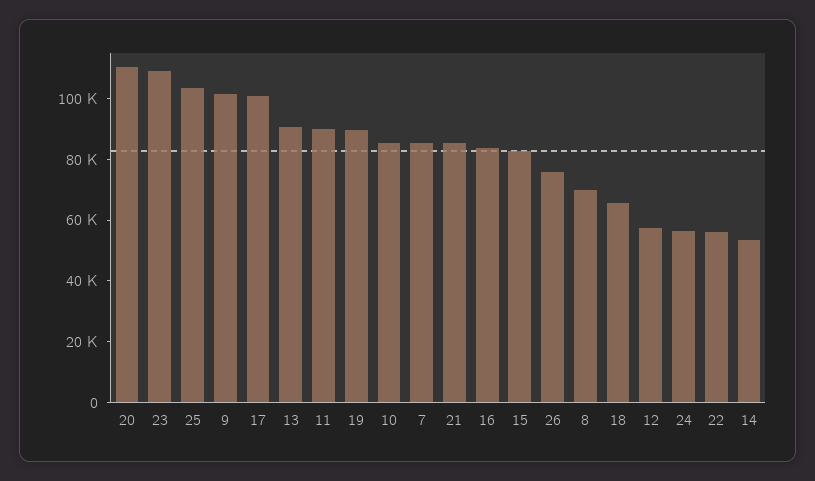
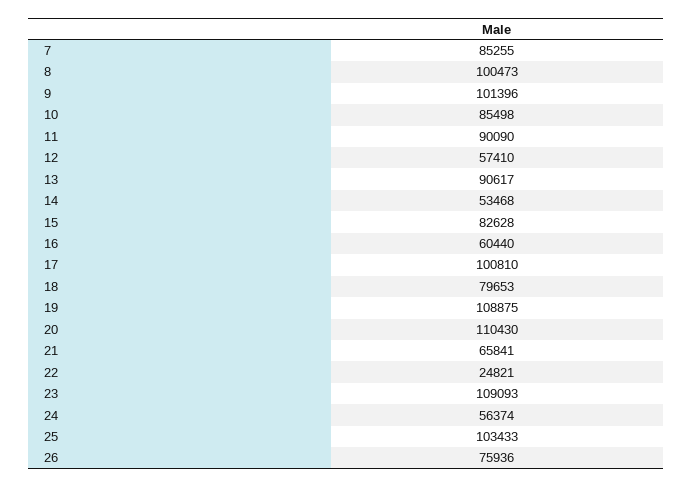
19: 90000 -> 108875
21: 85000 -> 65841
16: 85000 -> 60440
8: 70000 -> 100473
18: 65000 -> 79653
22: 55000 -> 24821

